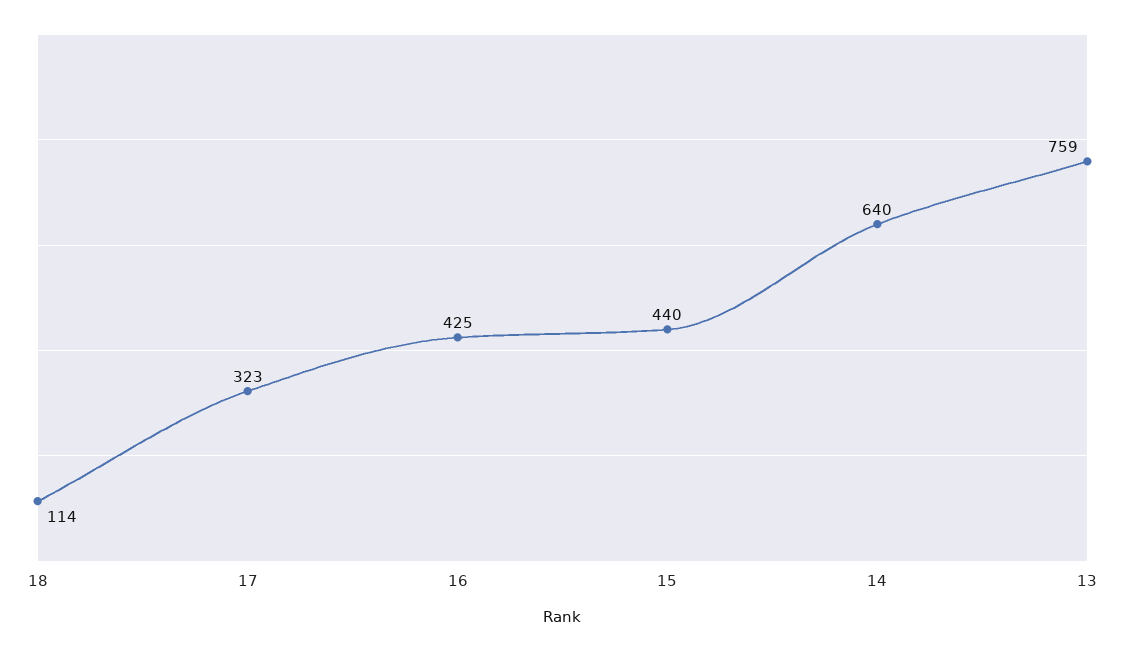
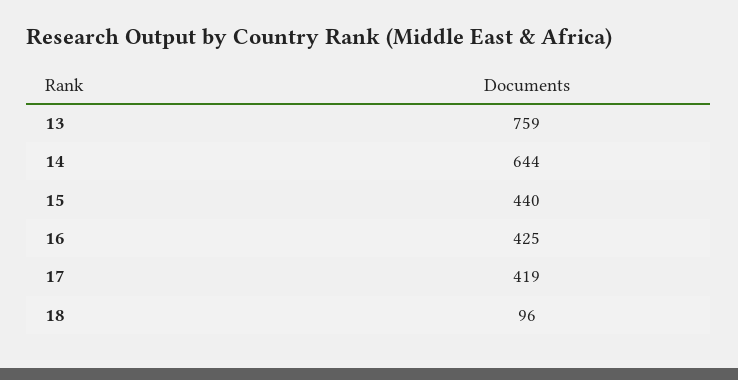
18: 114 -> 96
17: 323 -> 419
14: 640 -> 644

